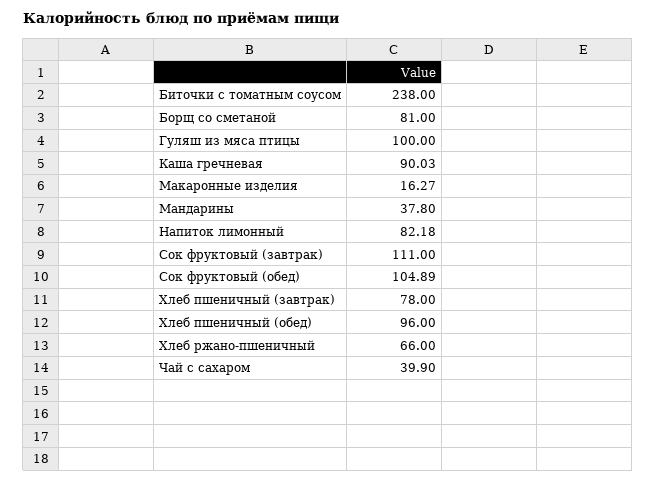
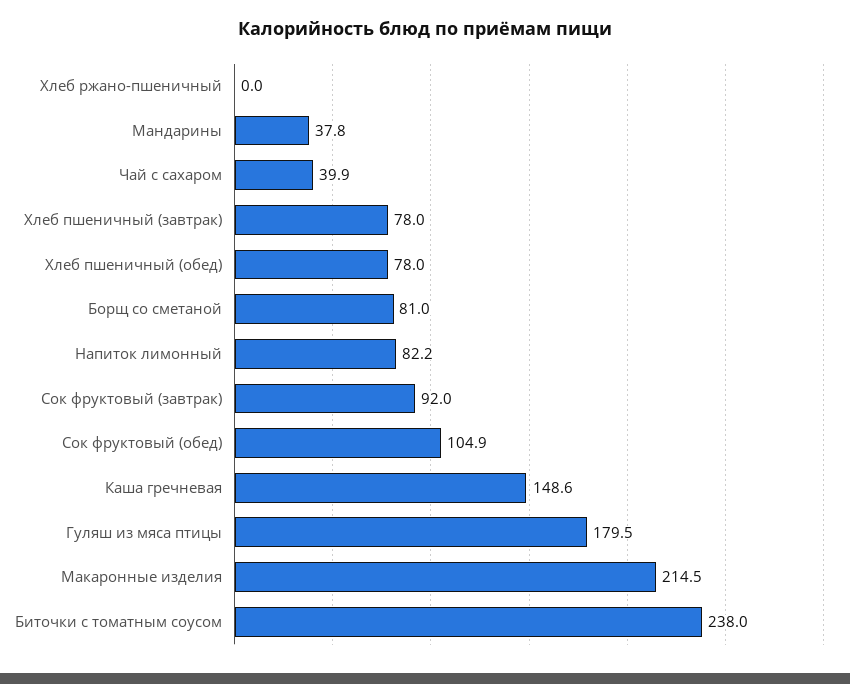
Гуляш из мяса птицы: 100 -> 179.5
Каша гречневая: 90.03 -> 148.6
Макаронные изделия: 16.27 -> 214.5
Сок фруктовый (завтрак): 111 -> 92
Хлеб пшеничный (обед): 96 -> 78
Хлеб ржано-пшеничный: 66 -> 0

